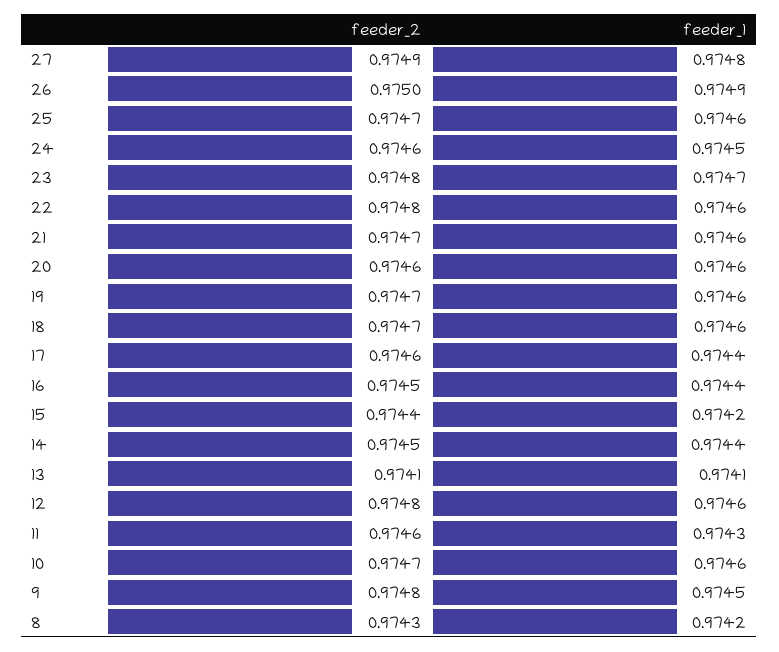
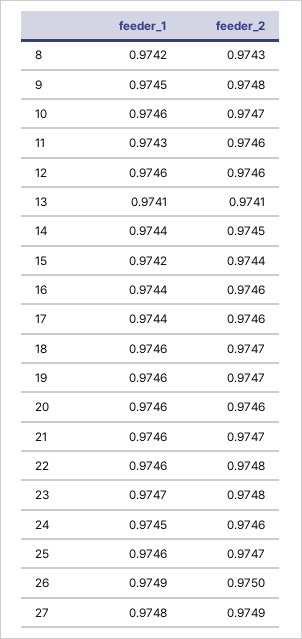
feeder_2, 16: 0.9745 -> 0.9746
feeder_2, 12: 0.9748 -> 0.9746

